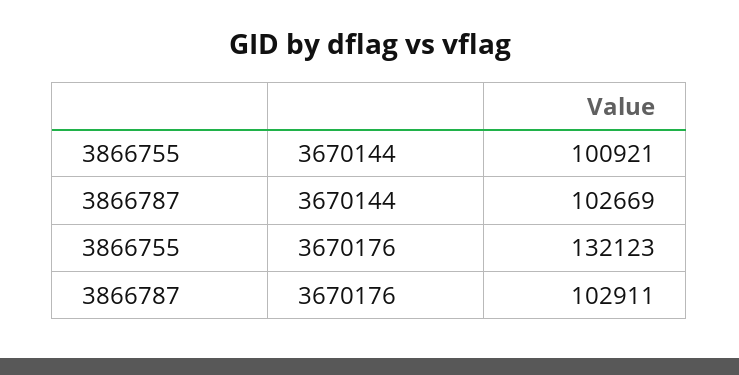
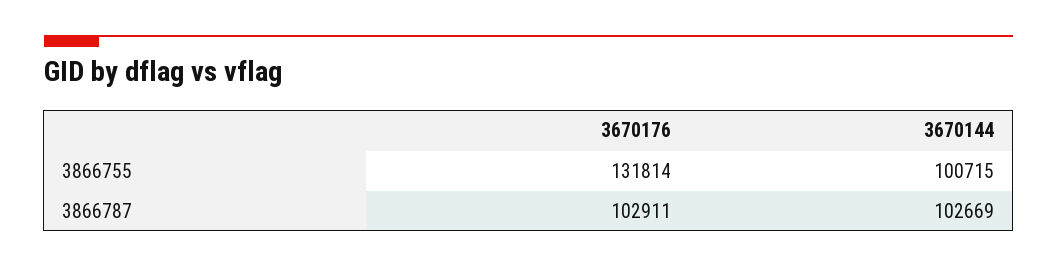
3866755, 3670144: 100921 -> 100715
3866755, 3670176: 132123 -> 131814

